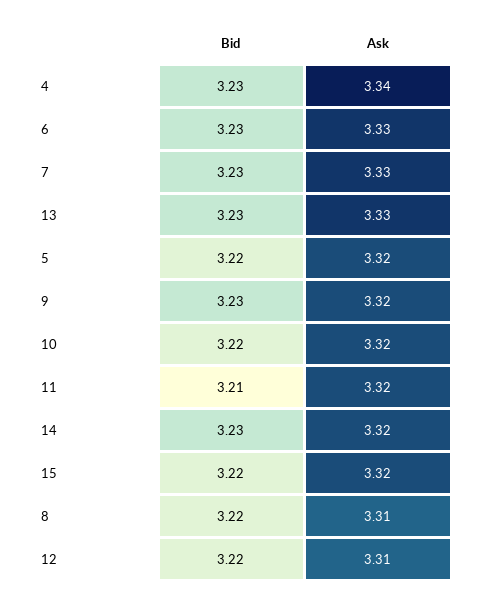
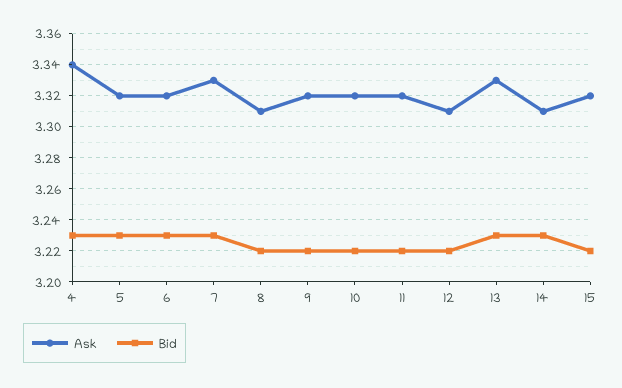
Ask, 6: 3.33 -> 3.32
Bid, 5: 3.22 -> 3.23
Bid, 9: 3.23 -> 3.22
Bid, 11: 3.21 -> 3.22
Ask, 14: 3.32 -> 3.31

